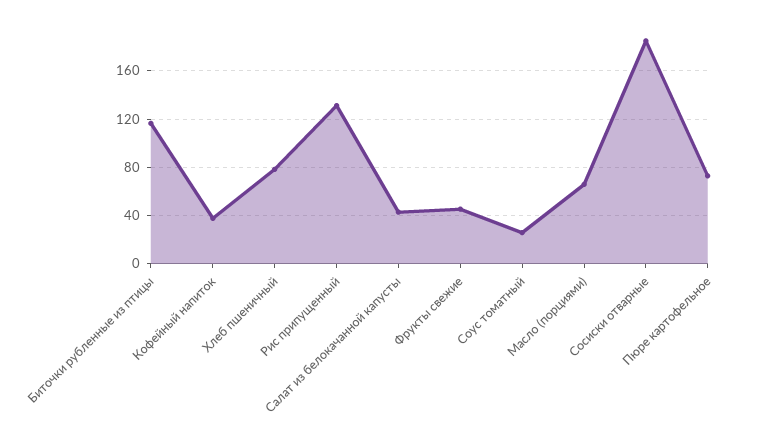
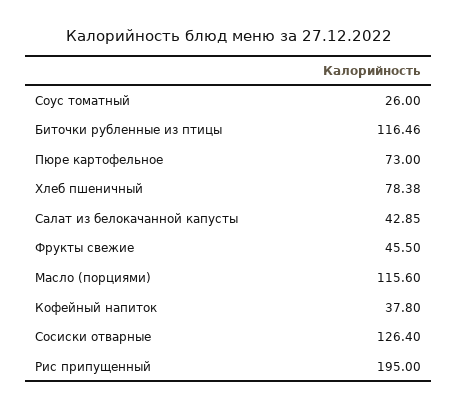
Рис припущенный: 130 -> 195
Масло (порциями): 65 -> 115.6
Сосиски отварные: 185 -> 126.4

